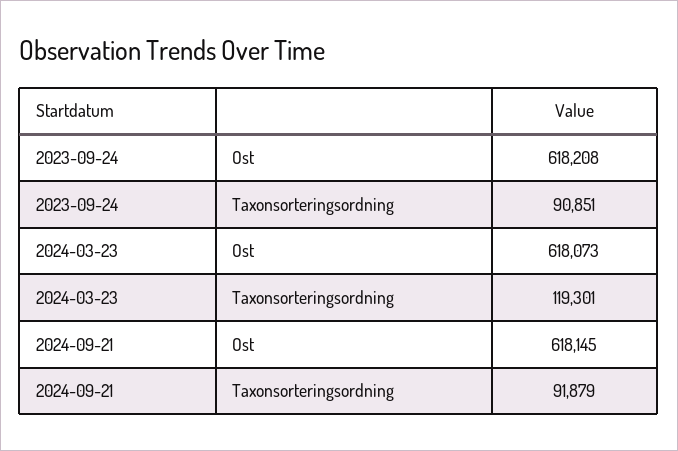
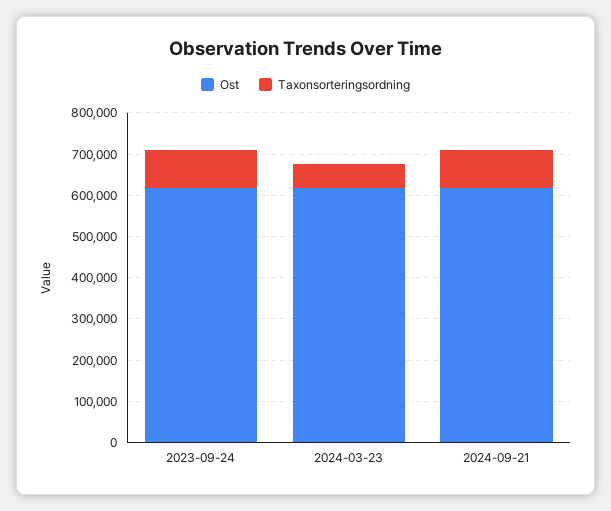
Taxonsorteringsordning, 2024-03-23: 119301 -> 60000

